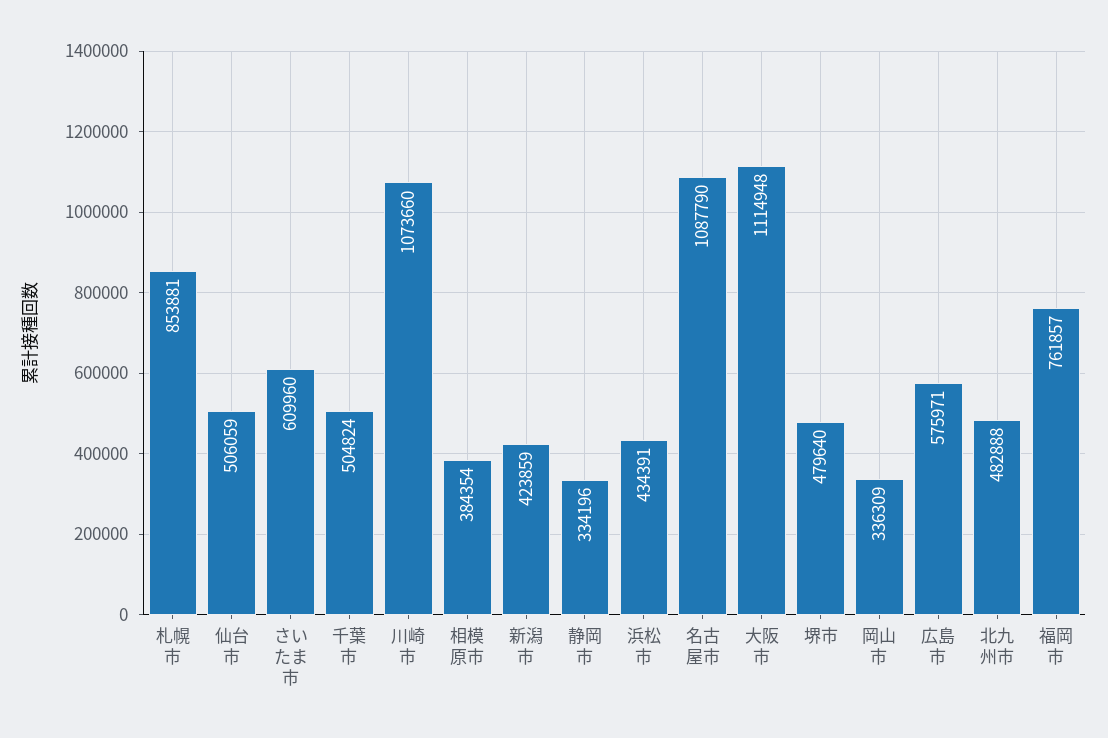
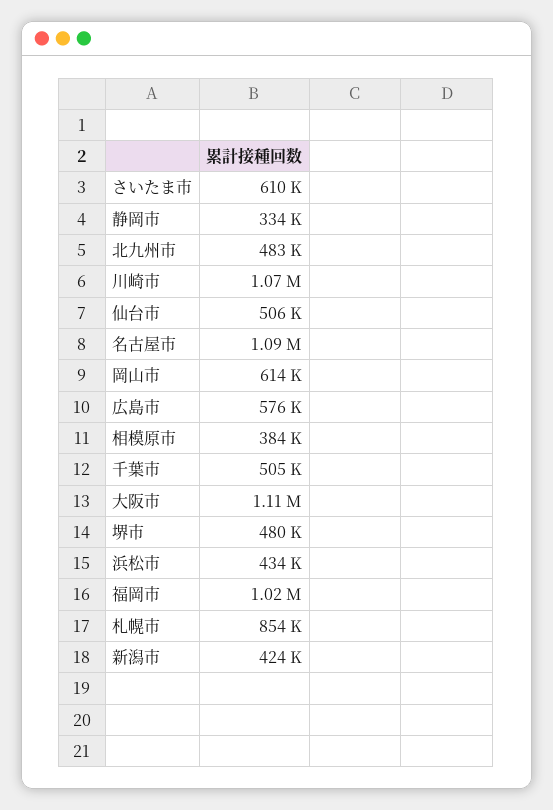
岡山市: 336309 -> 614000
福岡市: 761857 -> 1020000

